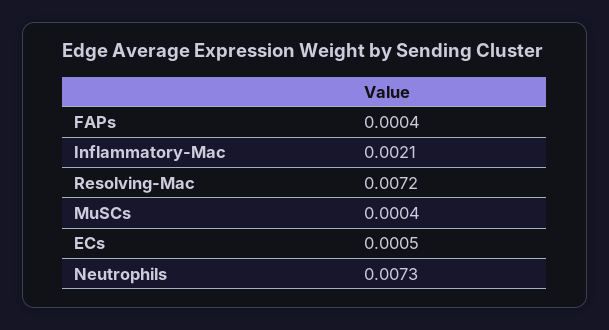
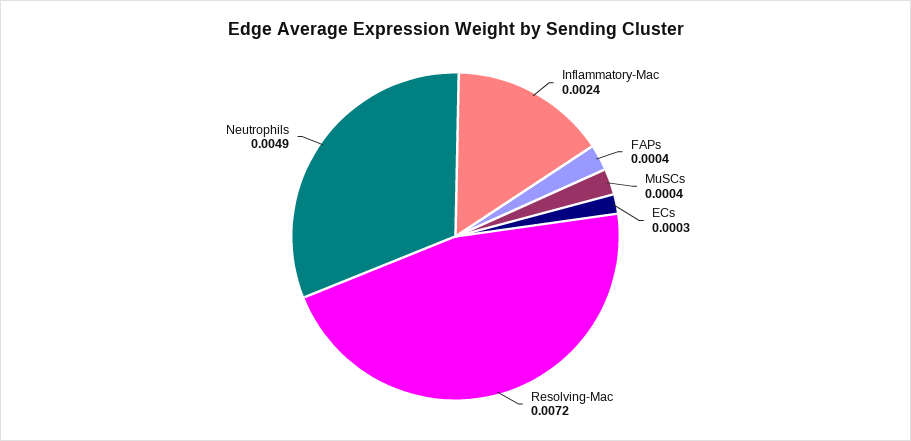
Inflammatory-Mac: 0.0021 -> 0.0024
ECs: 0.0005 -> 0.0003
Neutrophils: 0.0073 -> 0.0049

